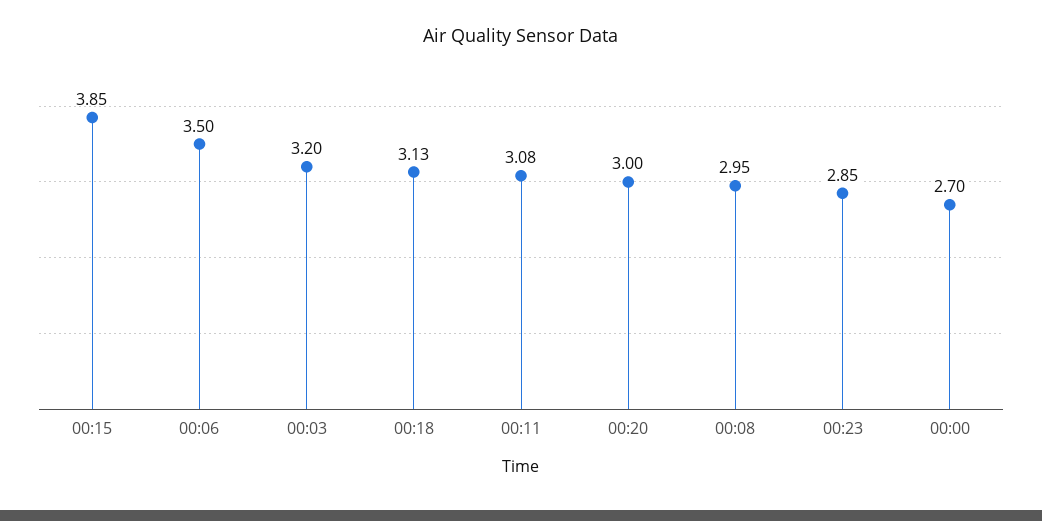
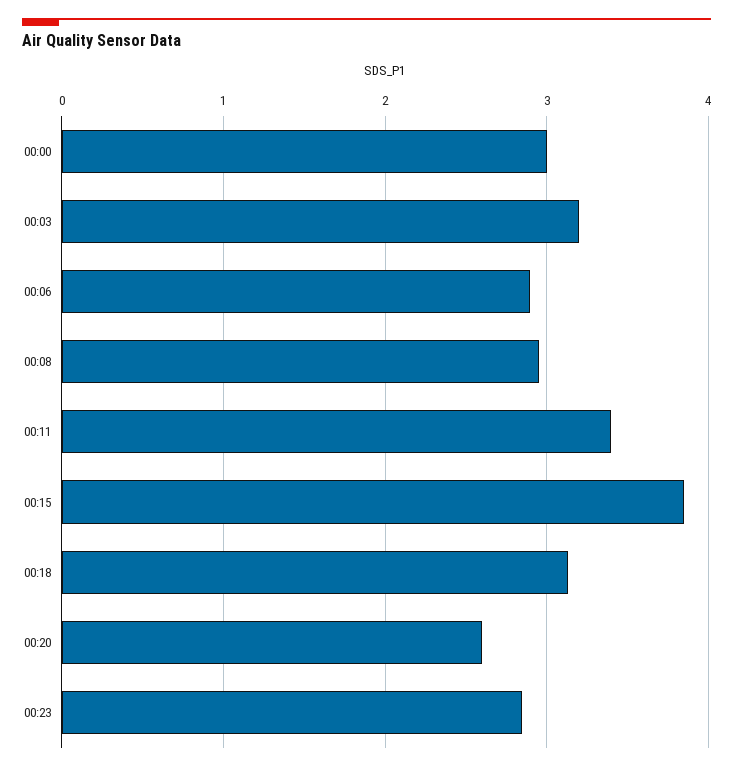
00:06: 3.5 -> 2.9
00:11: 3.08 -> 3.4
00:20: 3 -> 2.6
00:00: 2.7 -> 3

